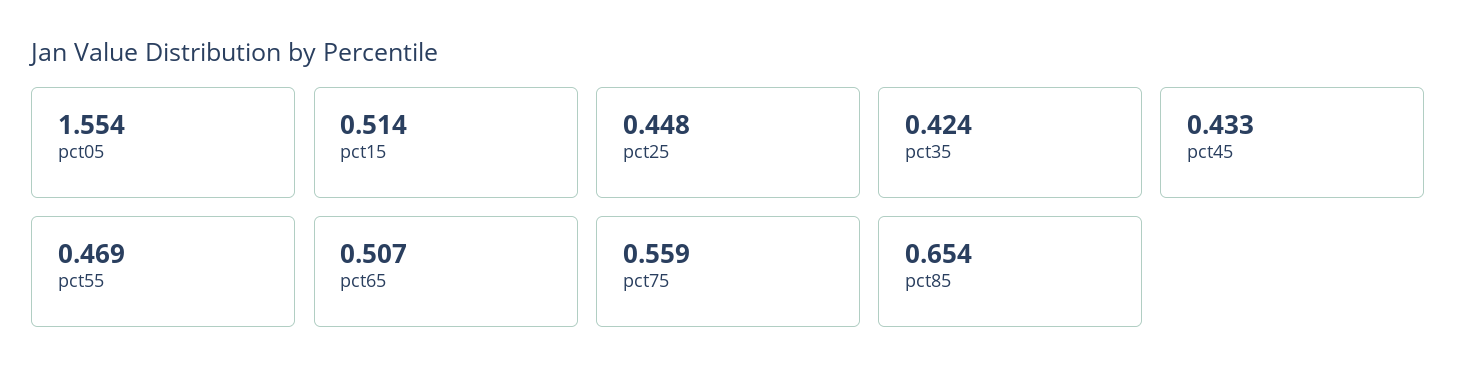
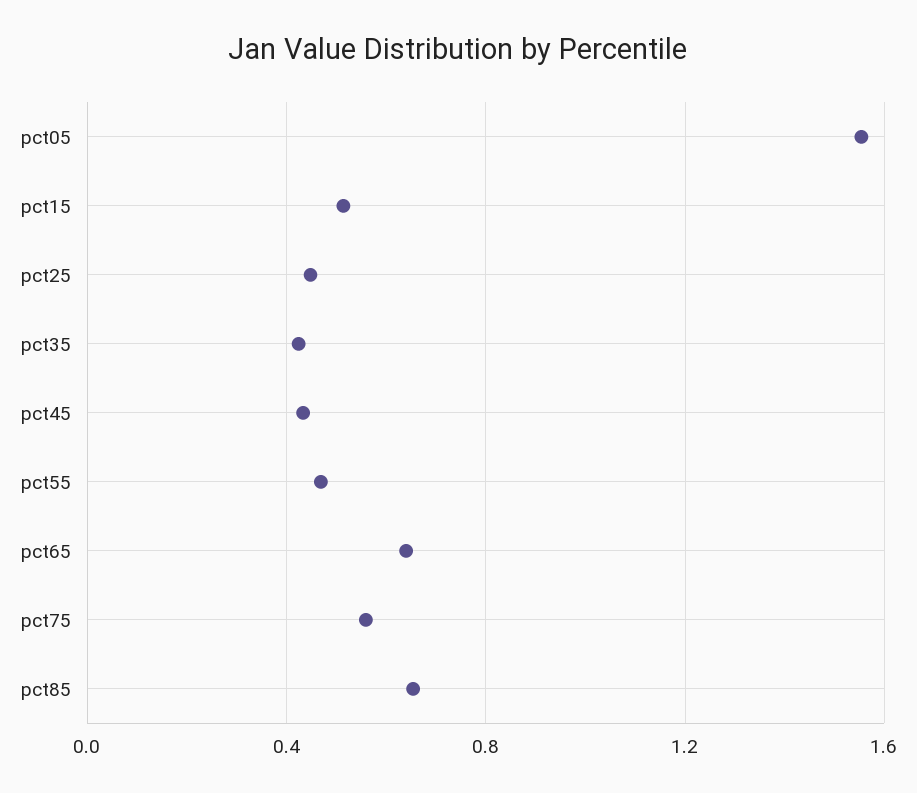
pct65: 0.507 -> 0.65

